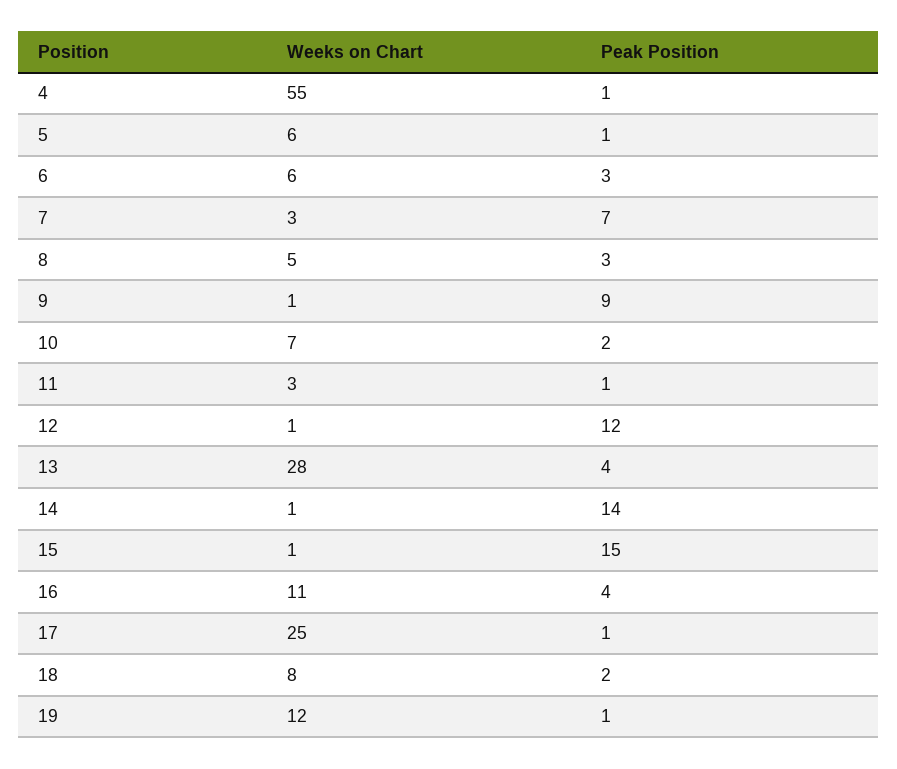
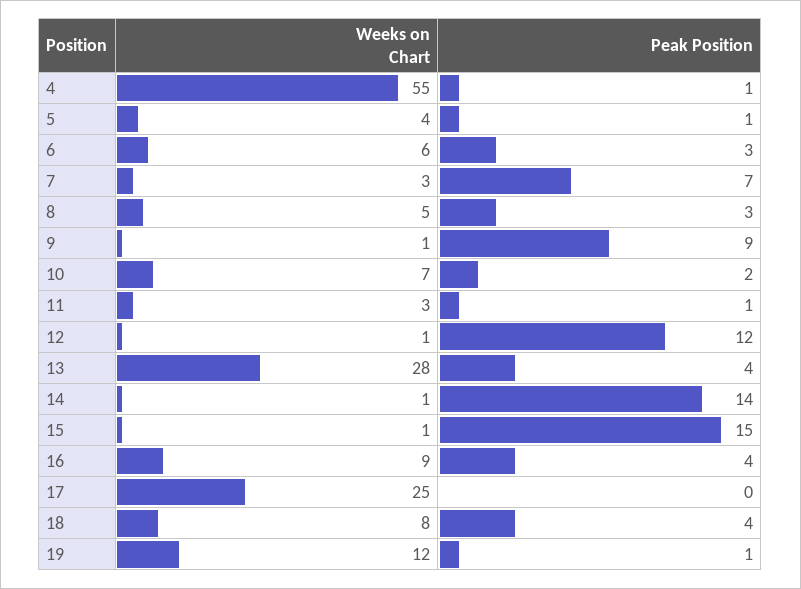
Weeks on Chart, 5: 6 -> 4
Weeks on Chart, 16: 11 -> 9
Peak Position, 17: 1 -> 0
Peak Position, 18: 2 -> 4

